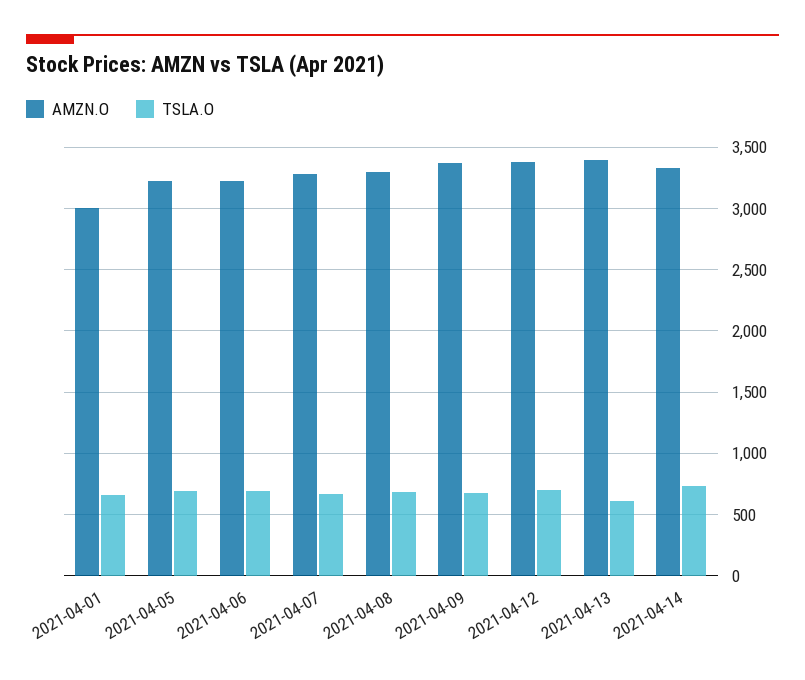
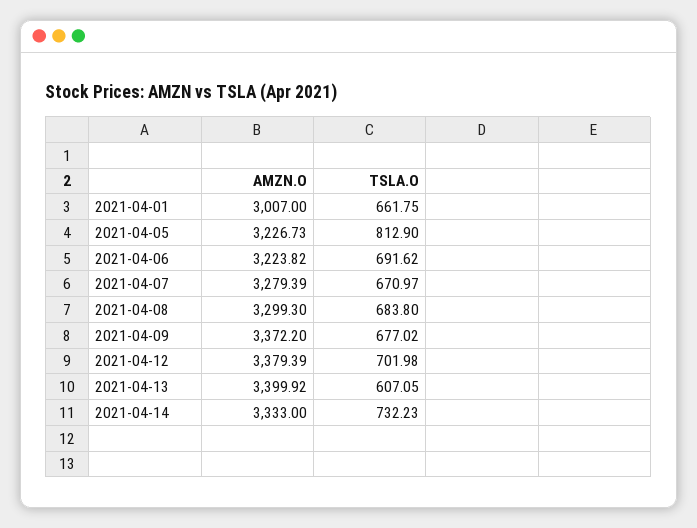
TSLA.O, 2021-04-05: 700 -> 812.9

